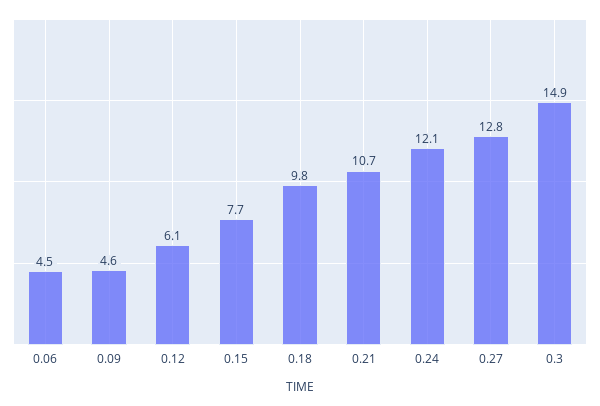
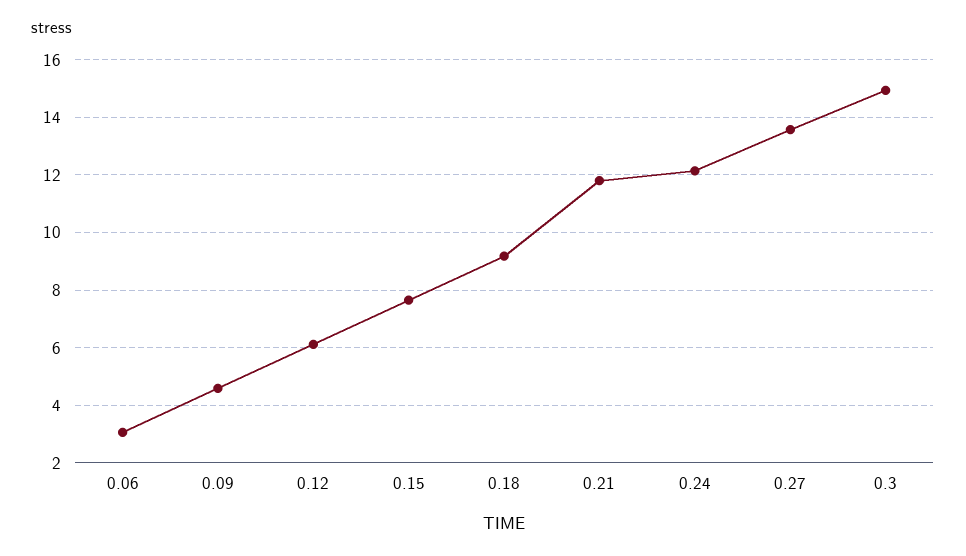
0.06: 4.5 -> 3
0.18: 9.8 -> 9.25
0.21: 10.7 -> 11.75
0.27: 12.8 -> 13.5

